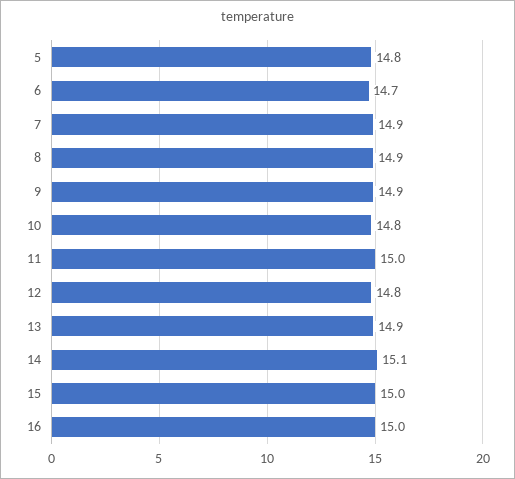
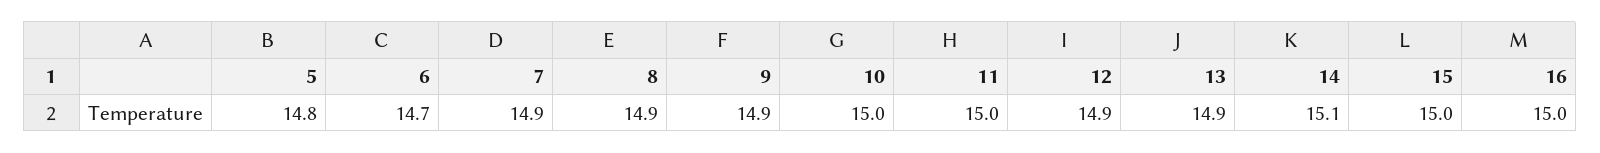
10: 14.8 -> 15
12: 14.8 -> 14.9

